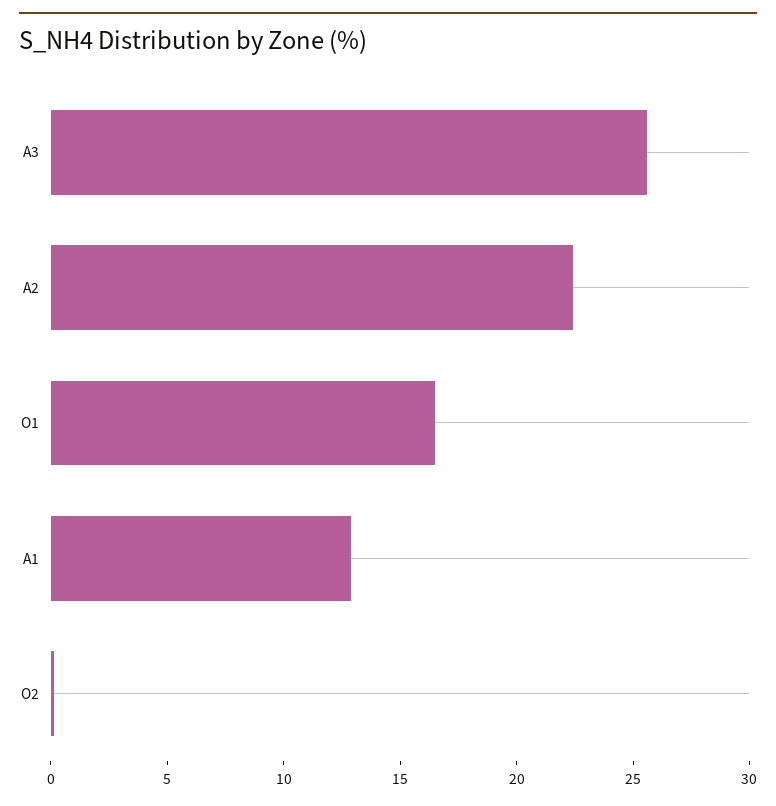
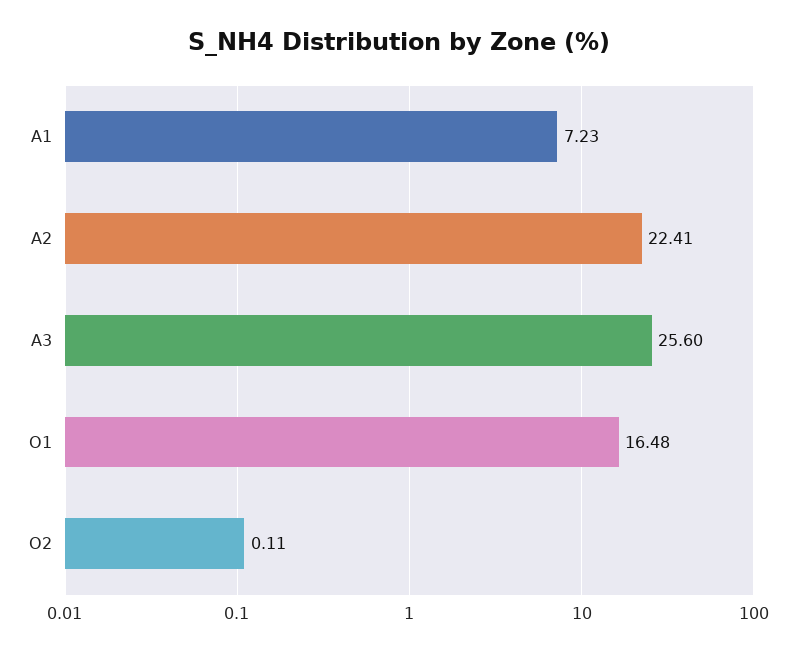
A1: 13 -> 7.23

